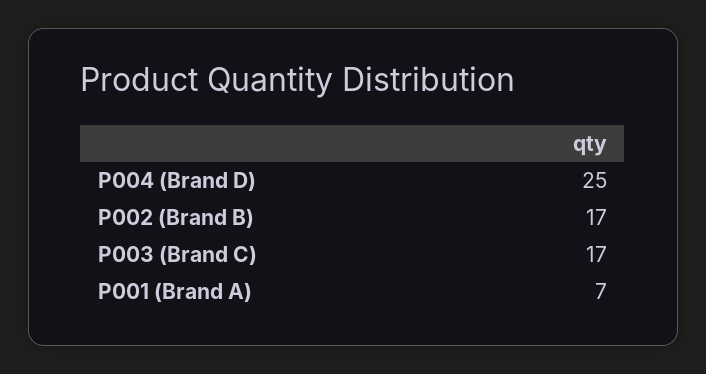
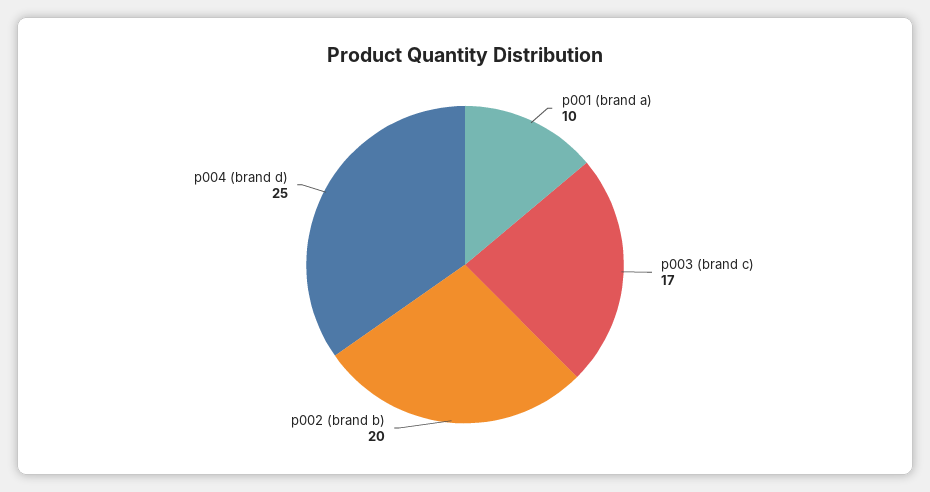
P002 (Brand B): 17 -> 20
P001 (Brand A): 7 -> 10

